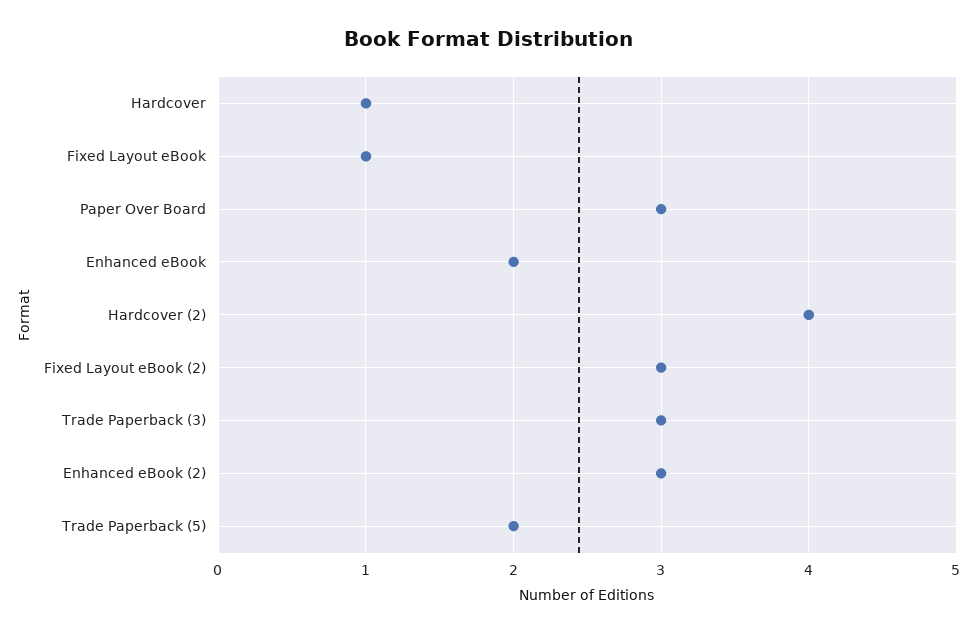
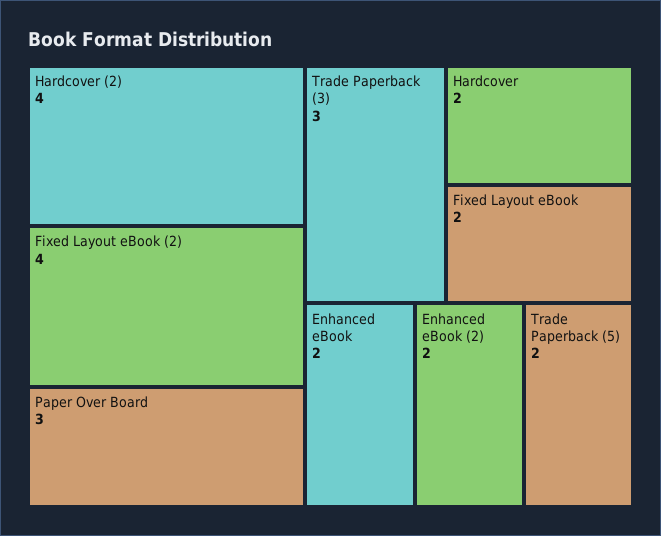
Hardcover: 1 -> 2
Fixed Layout eBook: 1 -> 2
Fixed Layout eBook (2): 3 -> 4
Enhanced eBook (2): 3 -> 2

